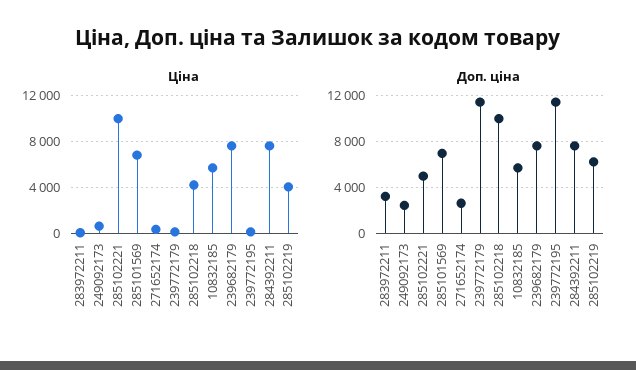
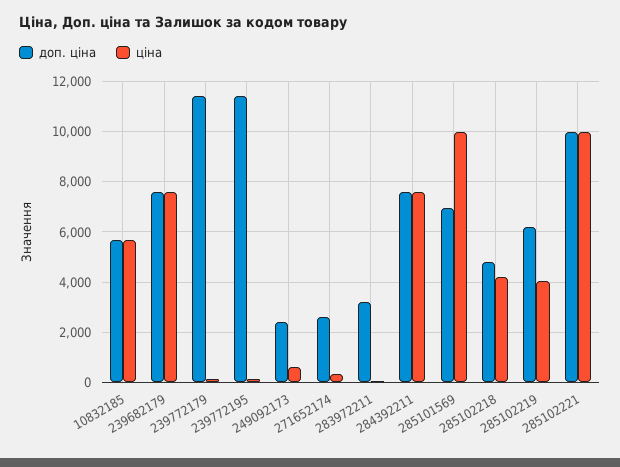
Ціна, 285101569: 7000 -> 10000
Доп. ціна, 285102221: 5000 -> 10000
Доп. ціна, 285102218: 10000 -> 4750

